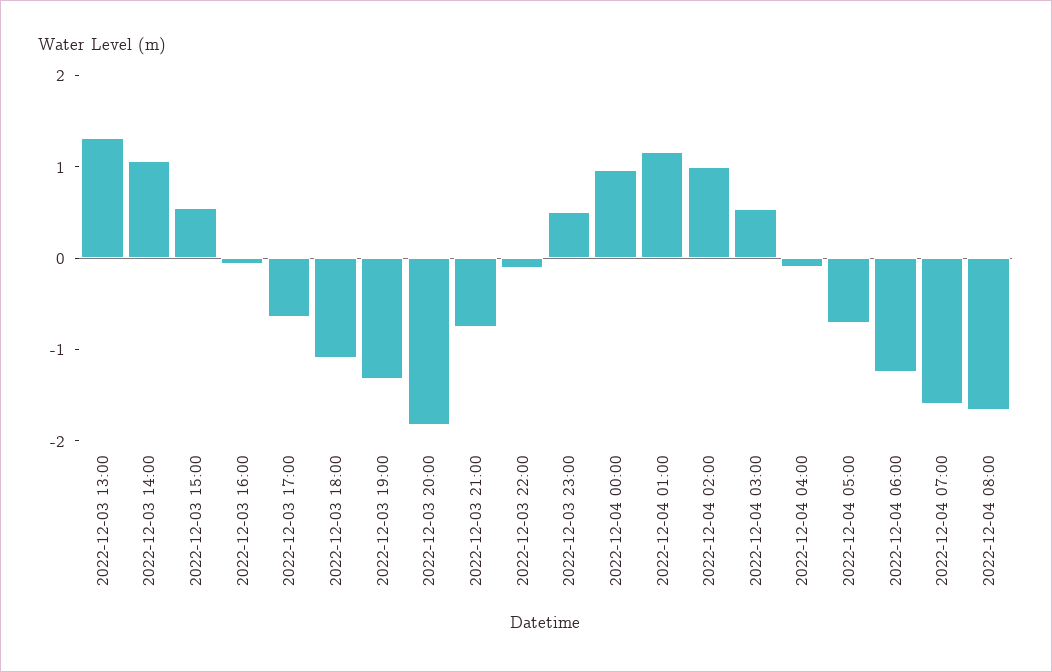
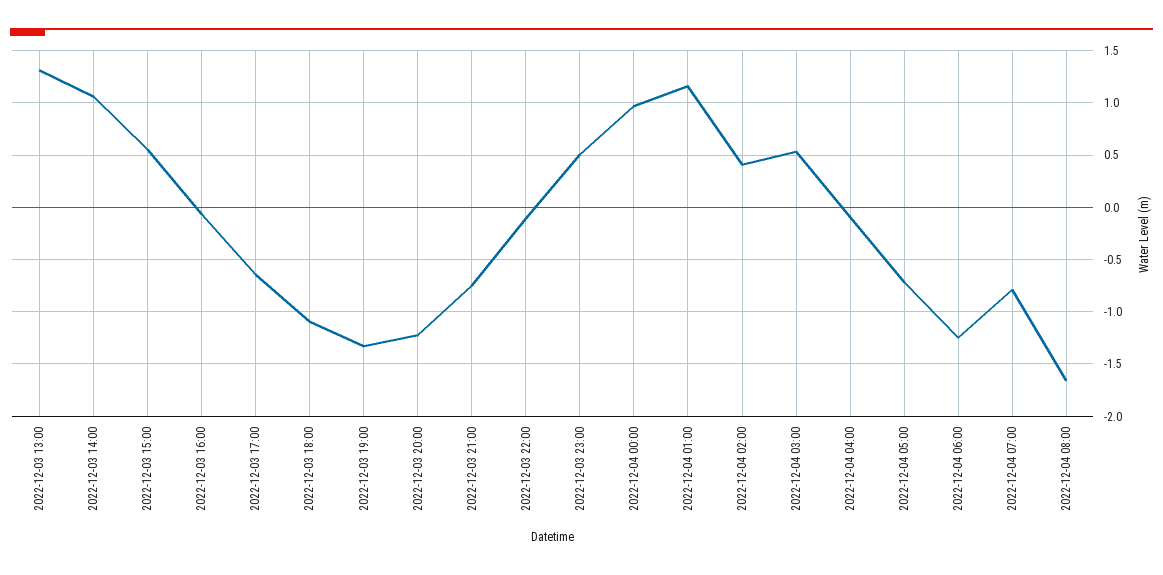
2022-12-03 20:00: -1.8 -> -1.2
2022-12-04 02:00: 1 -> 0.4
2022-12-04 07:00: -1.6 -> -0.8

